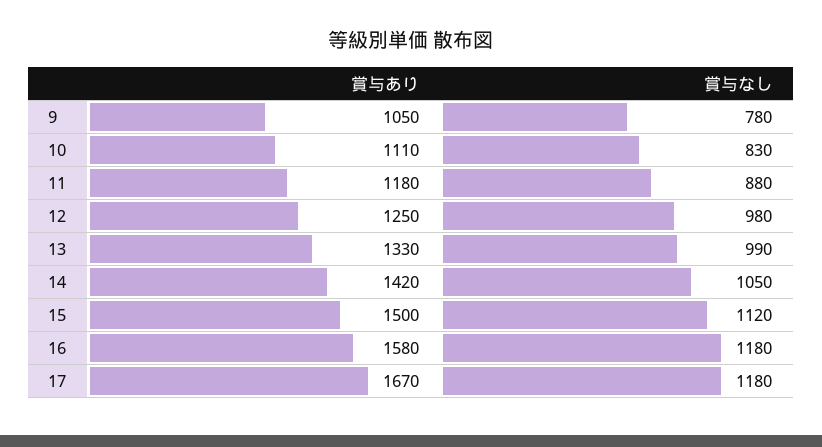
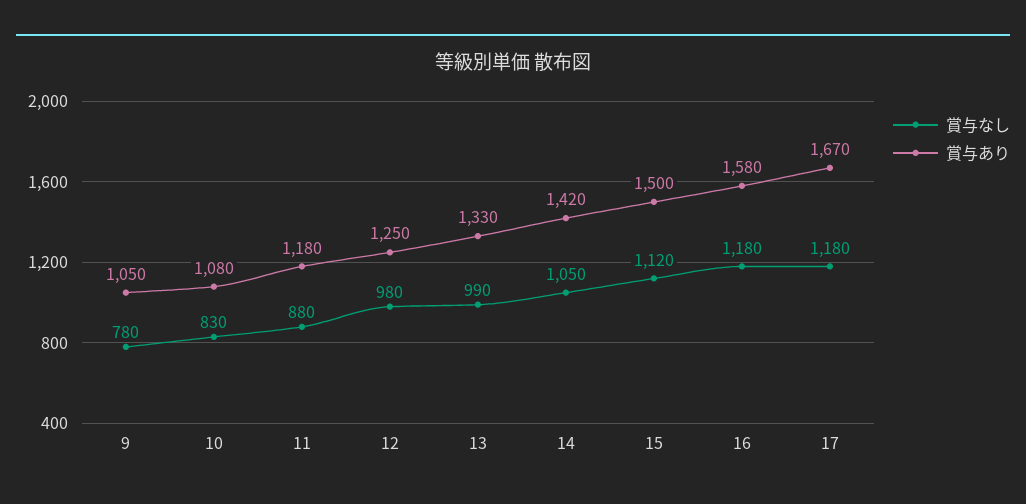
賞与あり, 10: 1110 -> 1080

